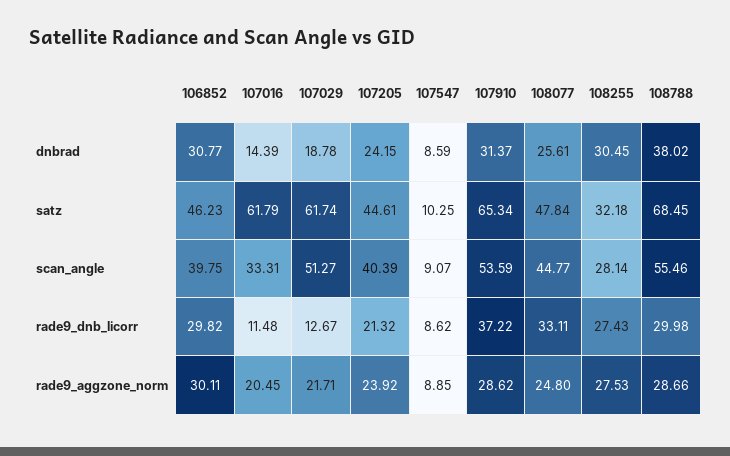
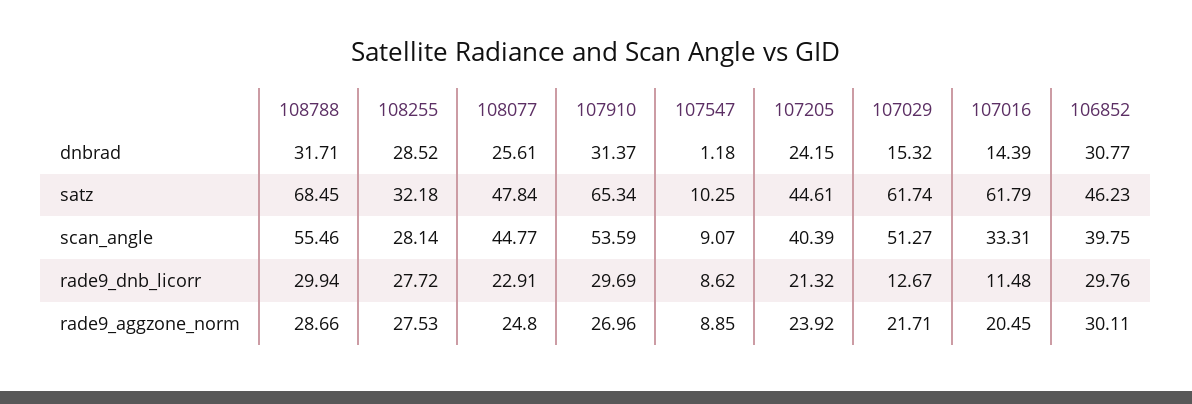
107029, dnbrad: 18.78 -> 15.32
107547, dnbrad: 8.59 -> 1.18
108255, dnbrad: 30.45 -> 28.52
108788, dnbrad: 38.02 -> 31.71
106852, rade9_dnb_licorr: 29.82 -> 29.76
107910, rade9_dnb_licorr: 37.22 -> 29.69
108077, rade9_dnb_licorr: 33.11 -> 22.91
108255, rade9_dnb_licorr: 27.43 -> 27.72
108788, rade9_dnb_licorr: 29.98 -> 29.94
107910, rade9_aggzone_norm: 28.62 -> 26.96

